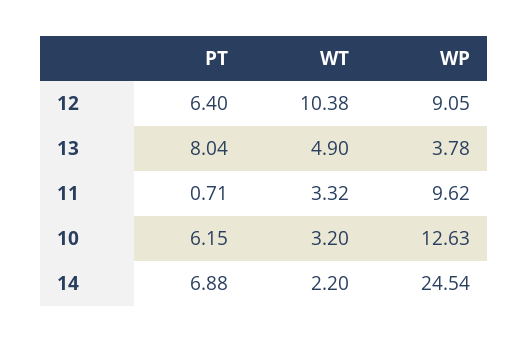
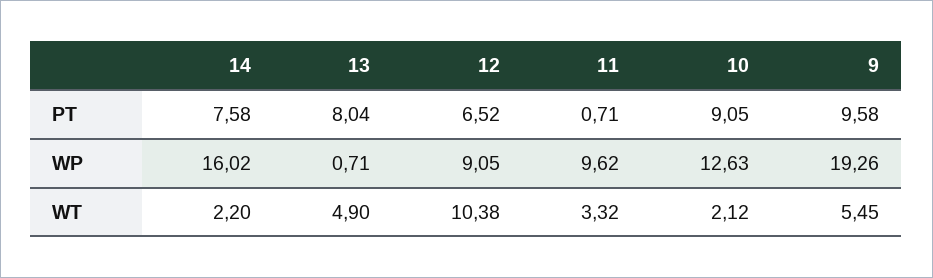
PT, 12: 6.4 -> 6.52
WP, 13: 3.78 -> 0.71
PT, 10: 6.15 -> 9.05
WT, 10: 3.2 -> 2.12
PT, 14: 6.88 -> 7.58
WP, 14: 24.54 -> 16.02
PT, 9: none -> 9.58
WP, 9: none -> 19.26
WT, 9: none -> 5.45

